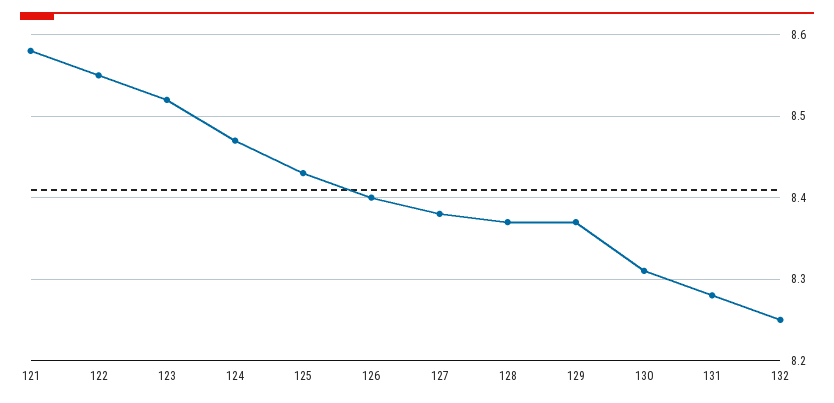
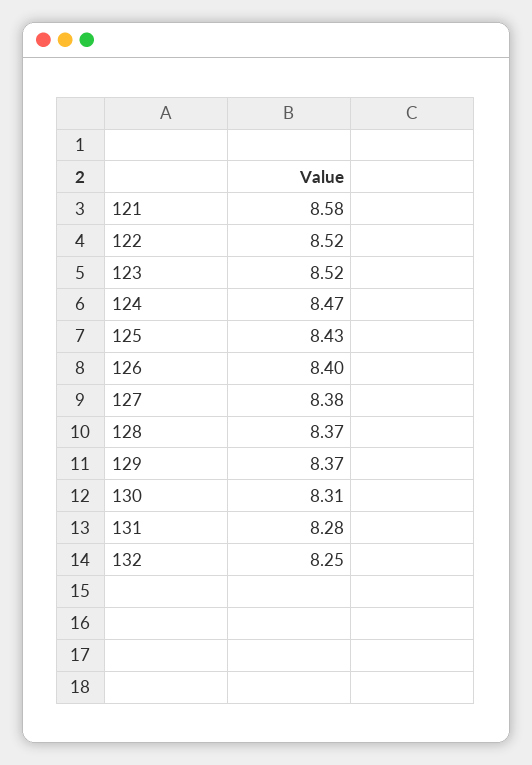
122: 8.55 -> 8.52

